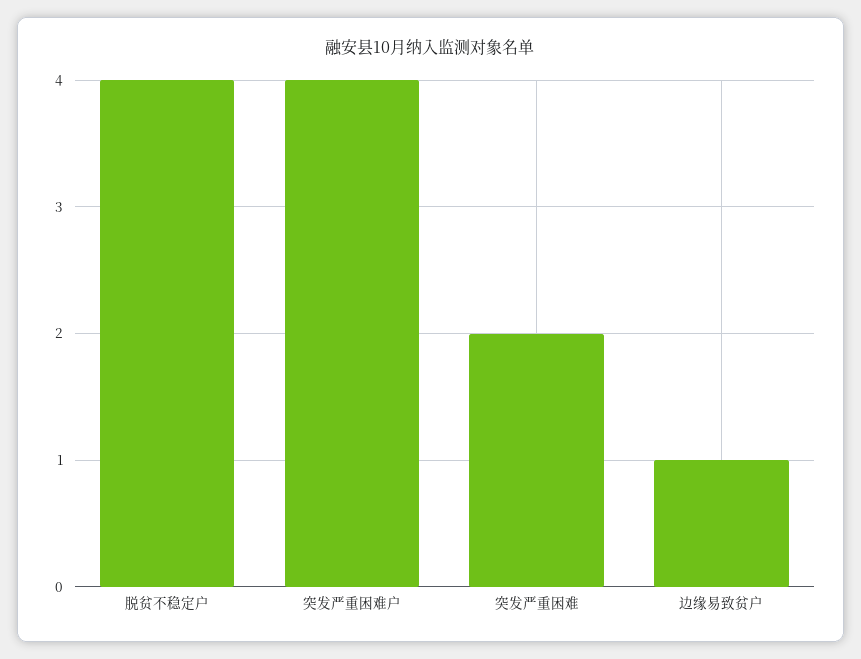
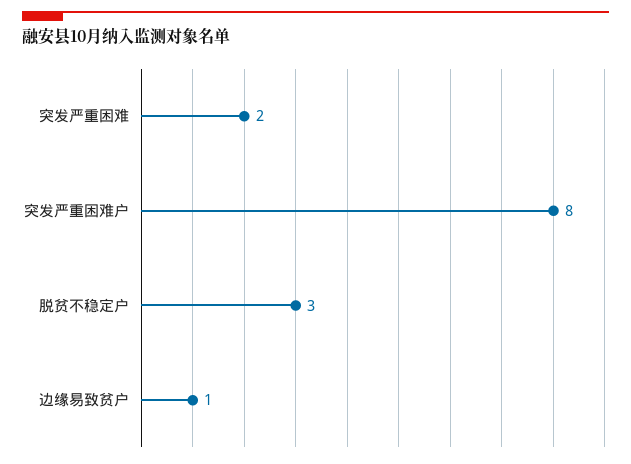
脱贫不稳定户: 4 -> 3
突发严重困难户: 4 -> 8

